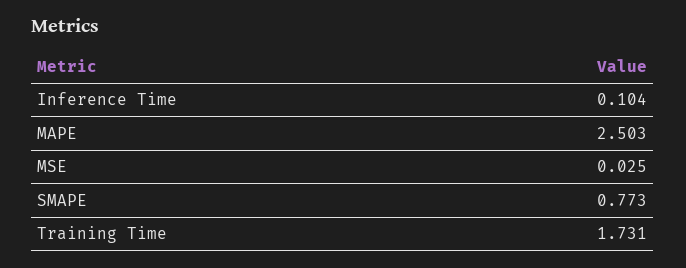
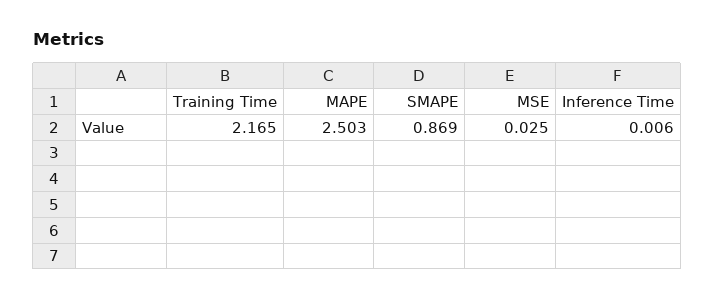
Inference Time: 0.104 -> 0.006
SMAPE: 0.773 -> 0.869
Training Time: 1.731 -> 2.165

